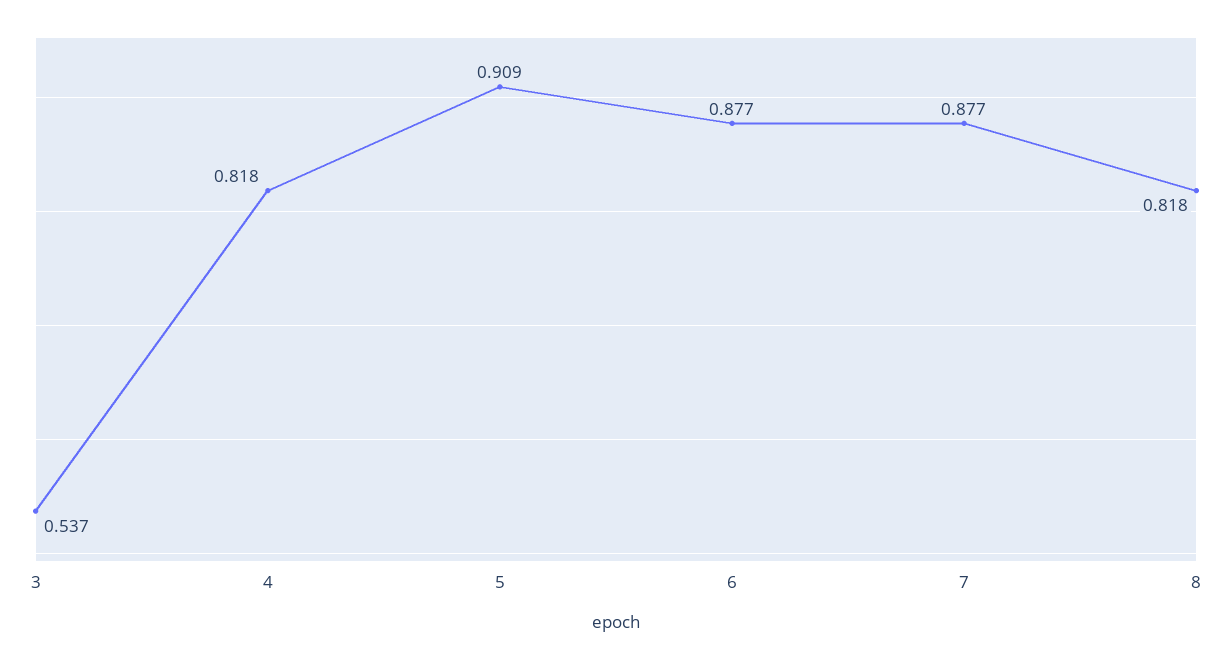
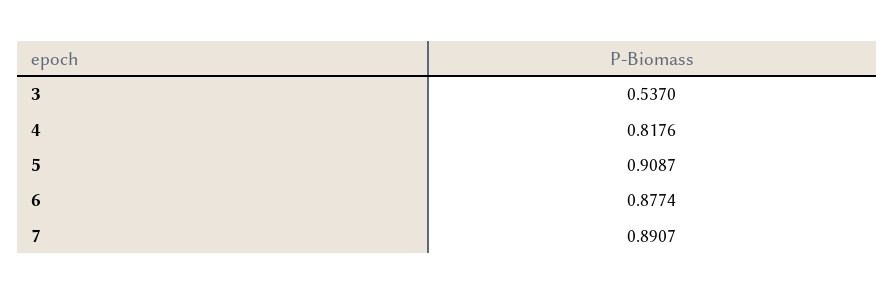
7: 0.877 -> 0.8907
8: 0.818 -> none

